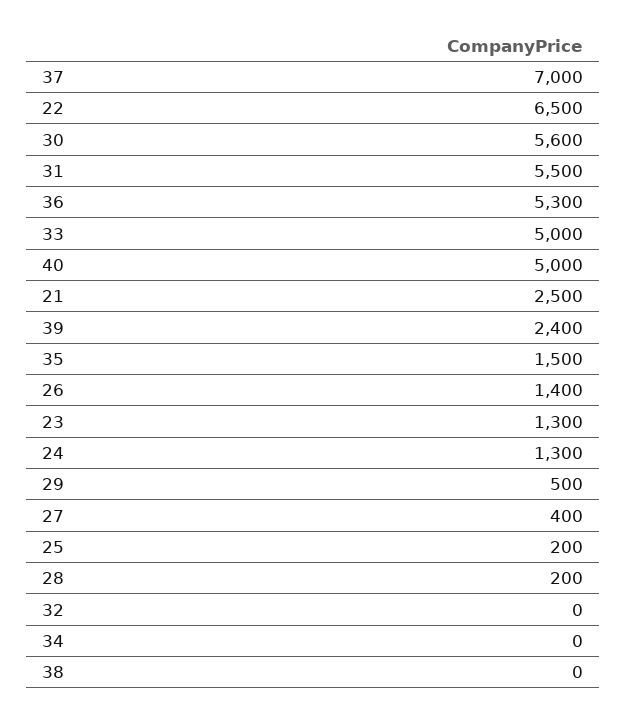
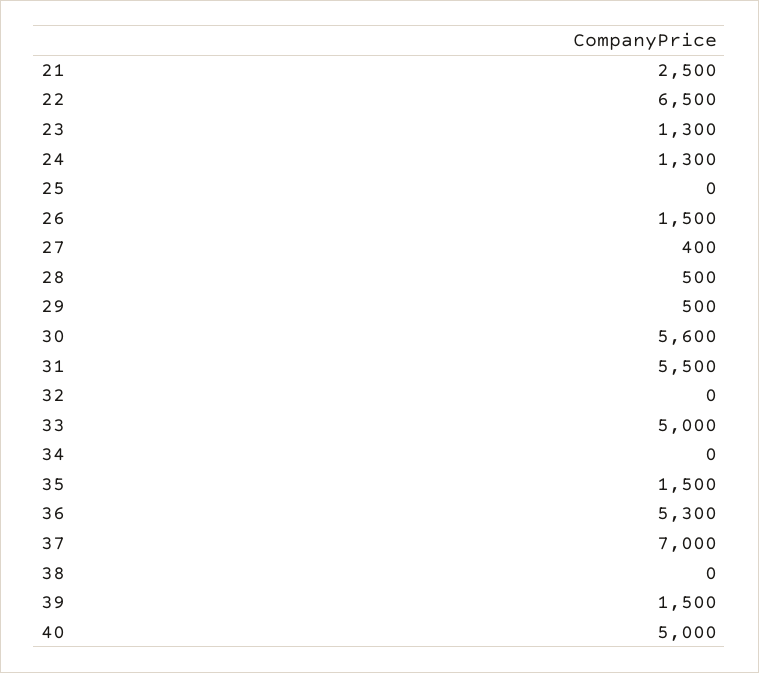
39: 2400 -> 1500
26: 1400 -> 1500
25: 200 -> 0
28: 200 -> 500

